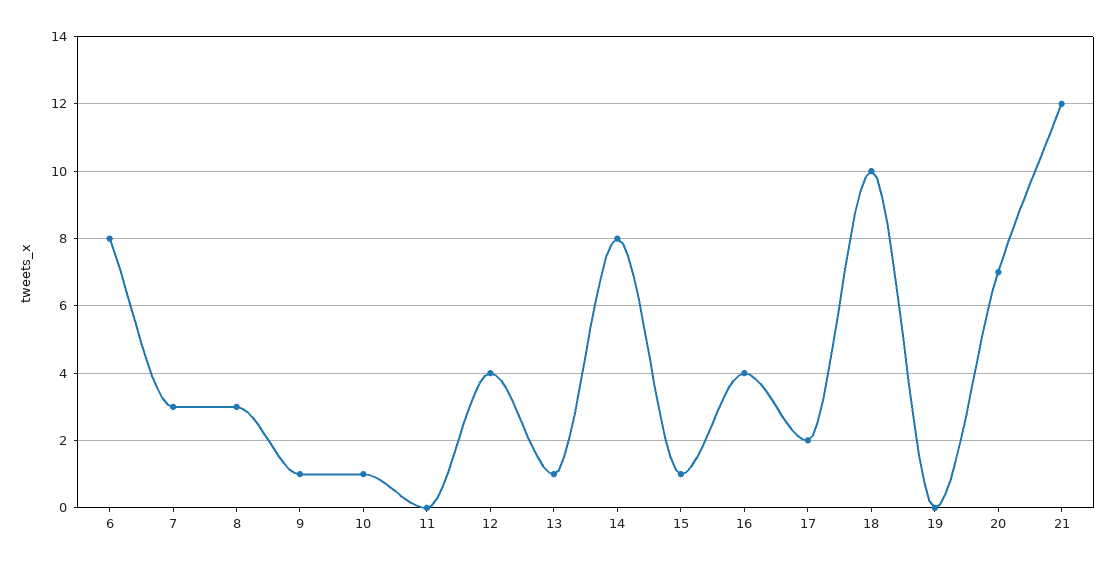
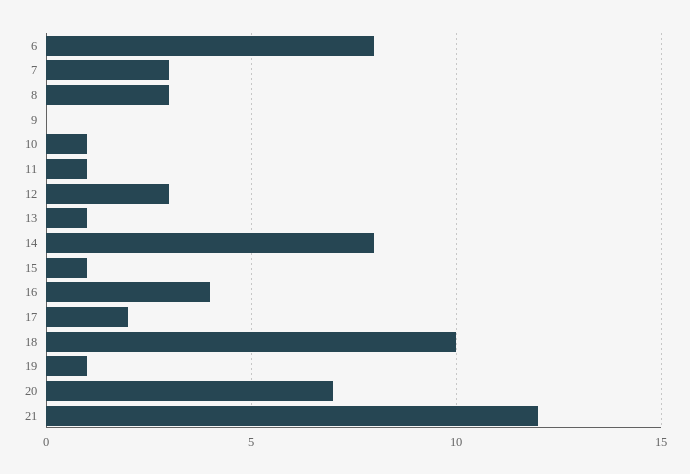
9: 1 -> 0
11: 0 -> 1
12: 4 -> 3
19: 0 -> 1

